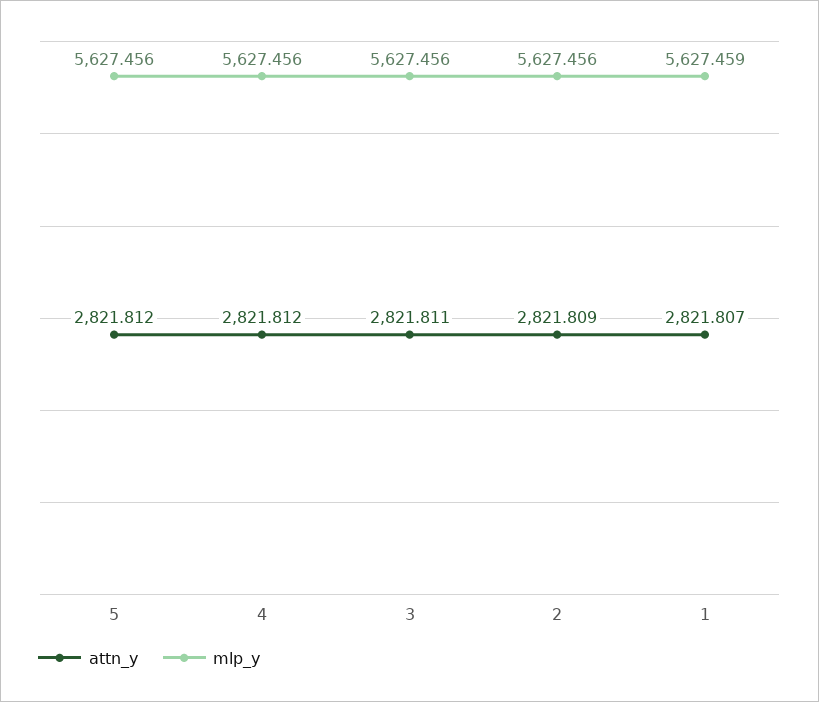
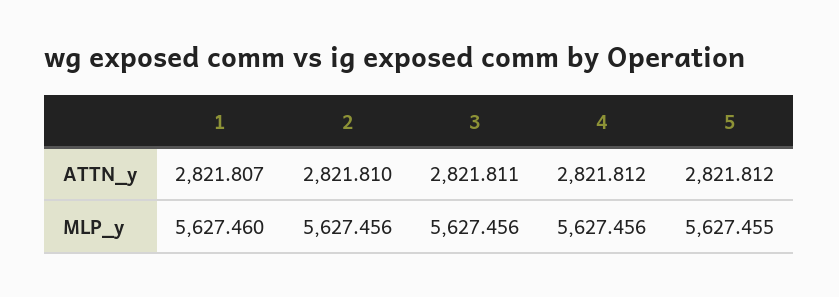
mlp_y, 5: 5627.456 -> 5627.455
attn_y, 2: 2821.809 -> 2821.81
mlp_y, 1: 5627.459 -> 5627.46

